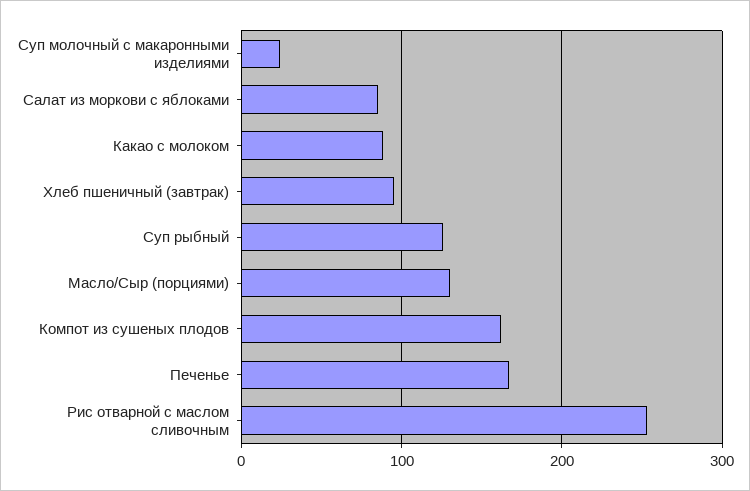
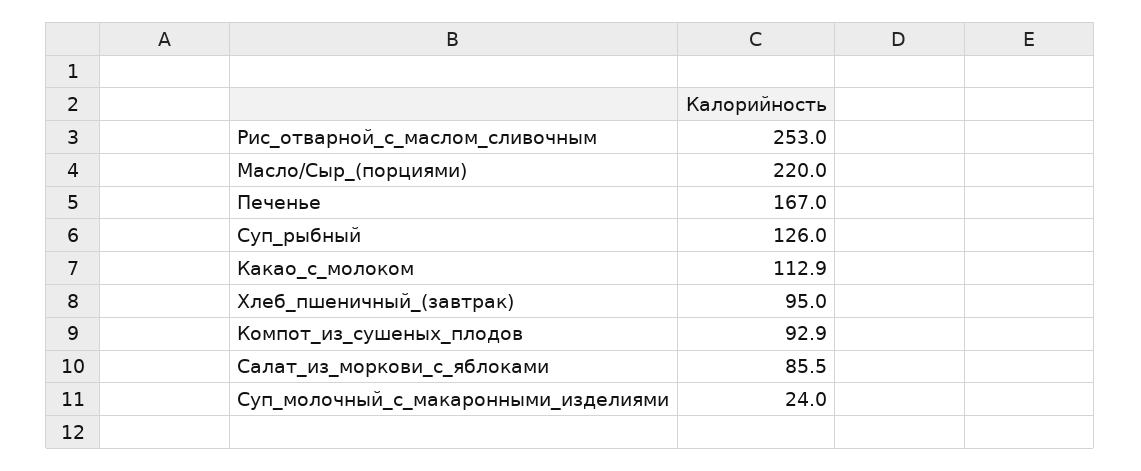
Какао с молоком: 90 -> 112.9
Масло/Сыр (порциями): 130 -> 220
Компот из сушеных плодов: 160 -> 92.9

